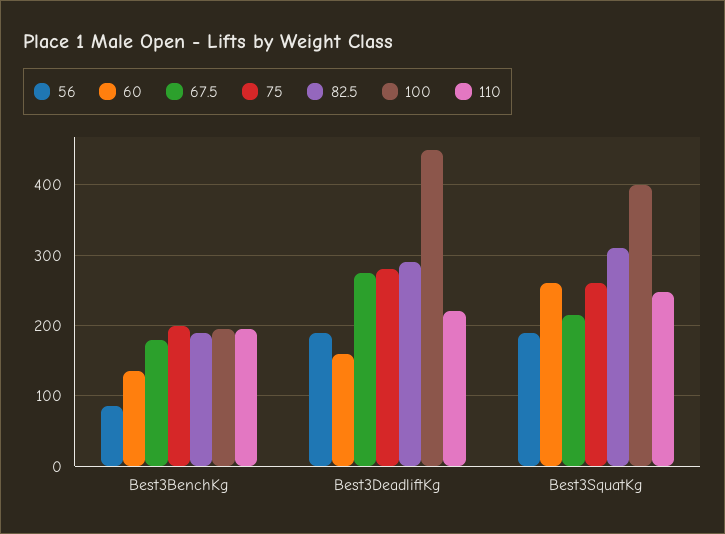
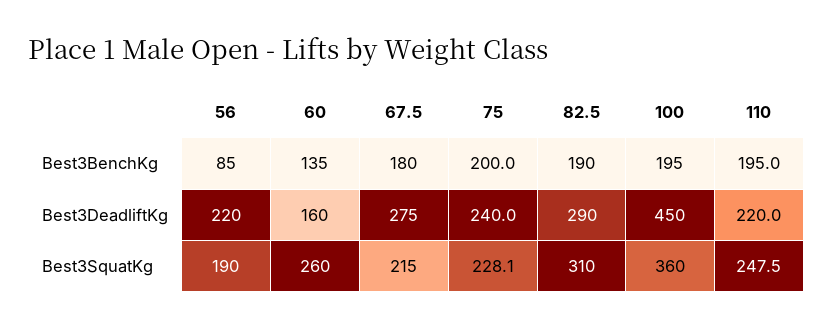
56, Best3DeadliftKg: 190 -> 220
75, Best3DeadliftKg: 280 -> 240
75, Best3SquatKg: 260 -> 228.1
100, Best3SquatKg: 400 -> 360

